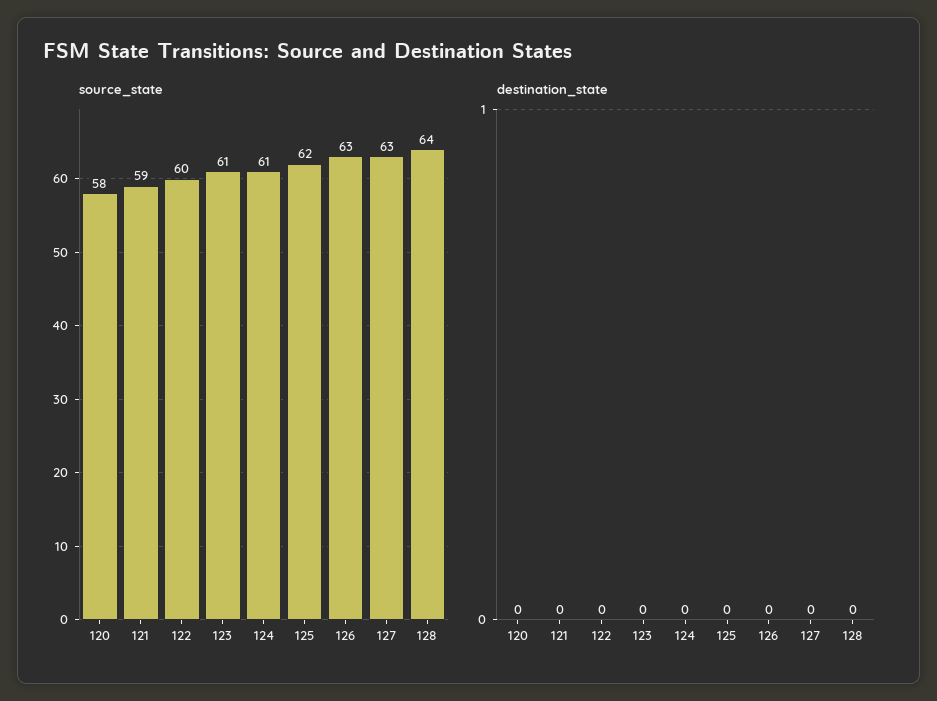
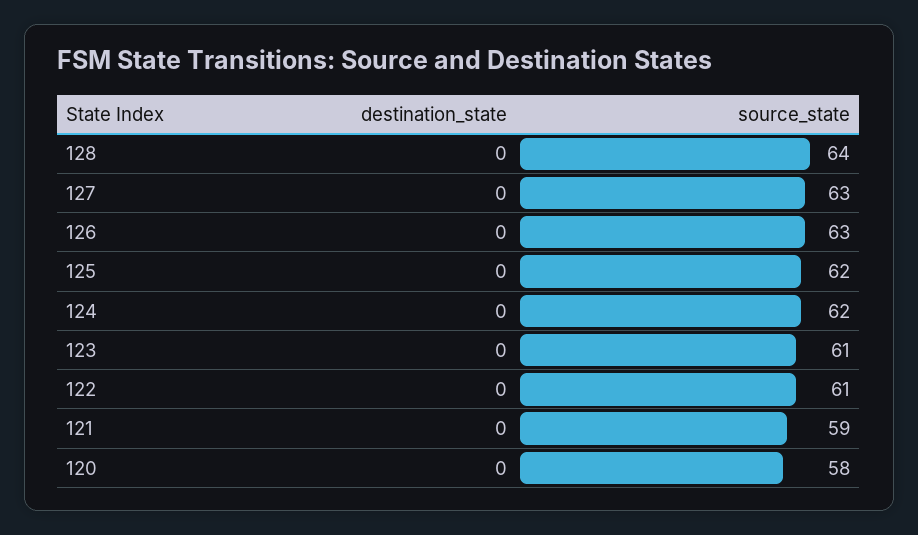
source_state, 122: 60 -> 61
source_state, 124: 61 -> 62

